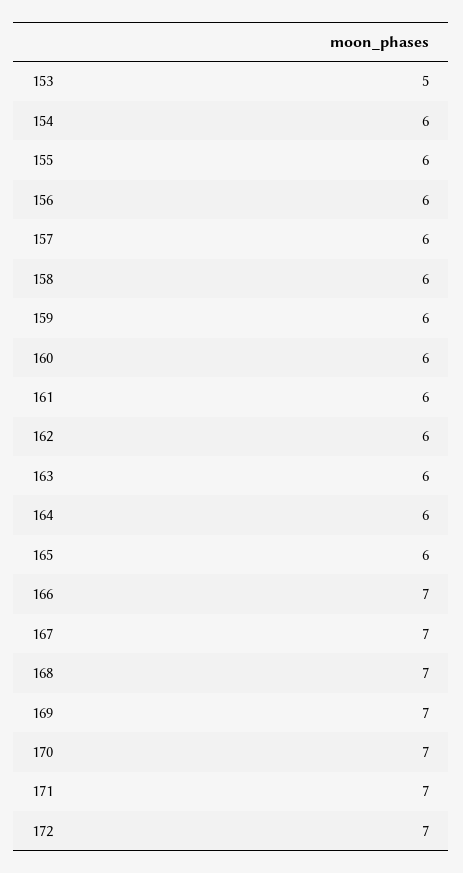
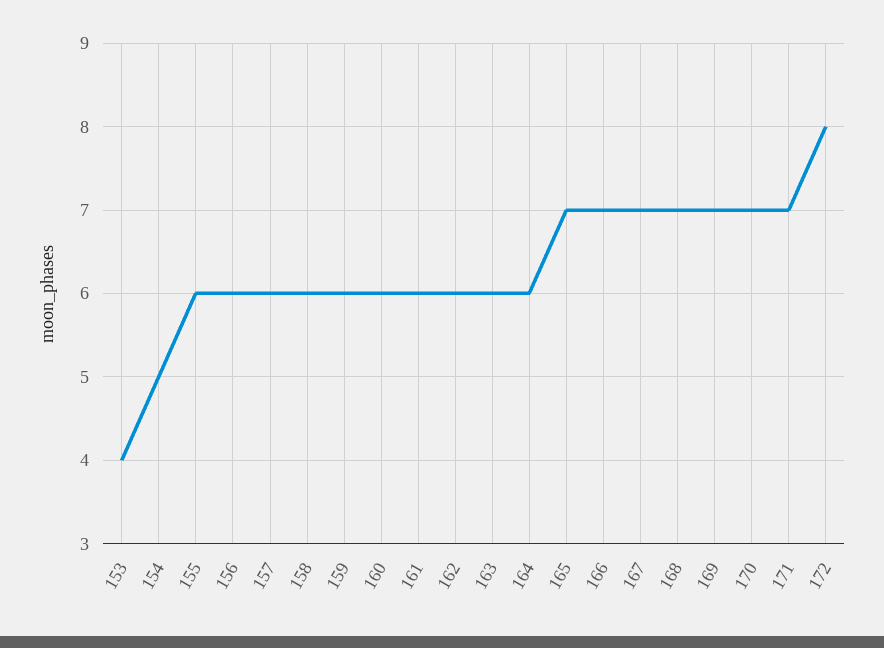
153: 5 -> 4
154: 6 -> 5
165: 6 -> 7
172: 7 -> 8

